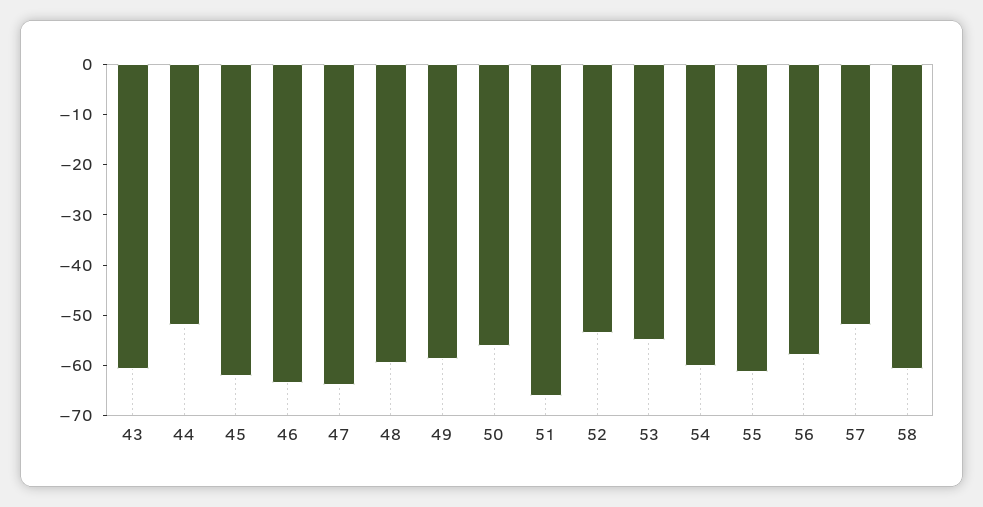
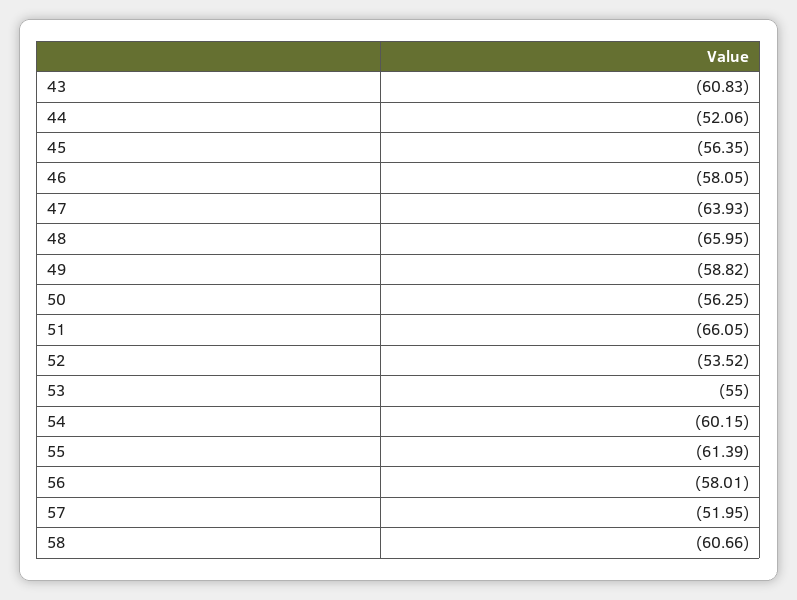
45: -62 -> -56.35
46: -64 -> -58.05
48: -60 -> -65.95

